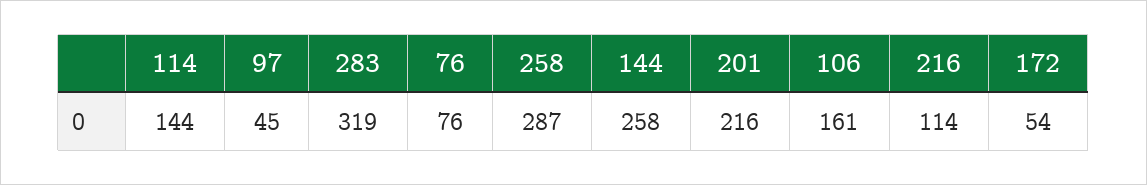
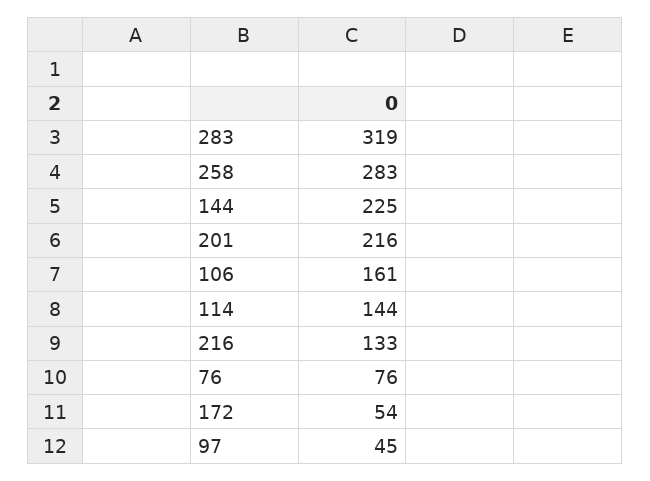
258: 287 -> 283
144: 258 -> 225
216: 114 -> 133

